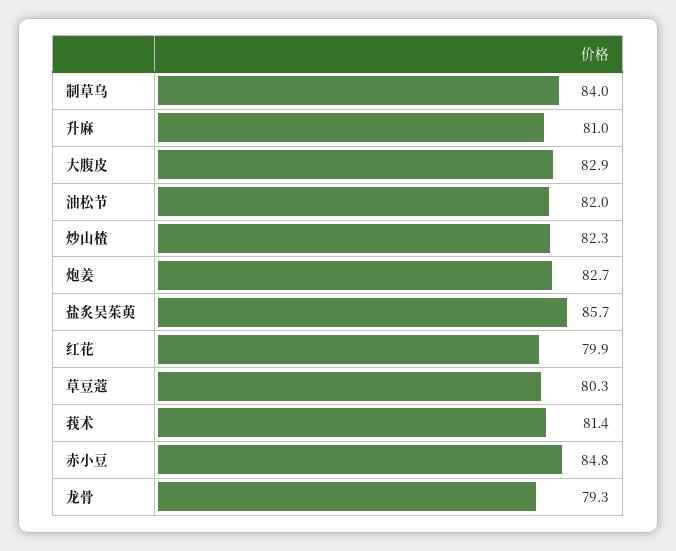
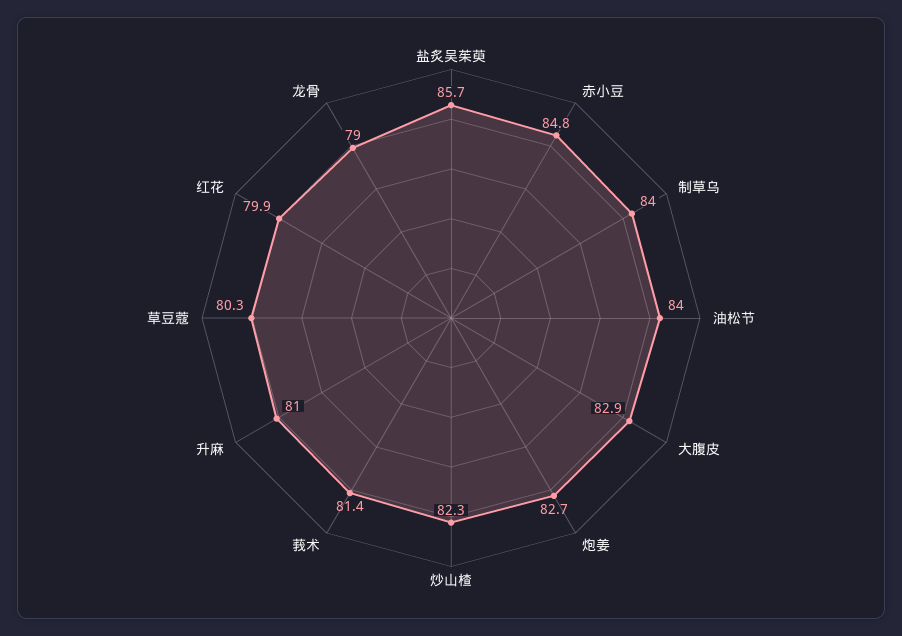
油松节: 82 -> 84
龙骨: 79.3 -> 79

